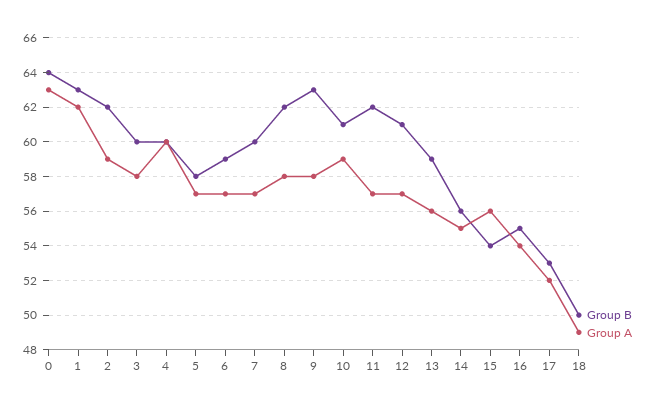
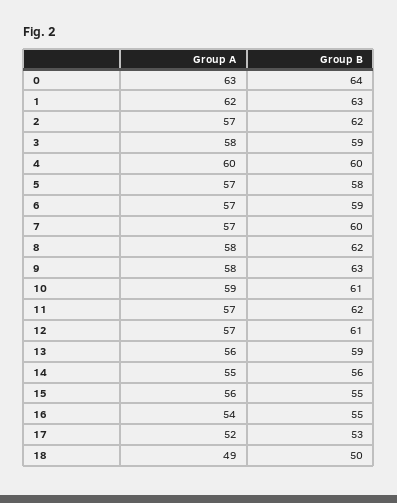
Group A, 2: 59 -> 57
Group B, 3: 60 -> 59
Group B, 15: 54 -> 55

